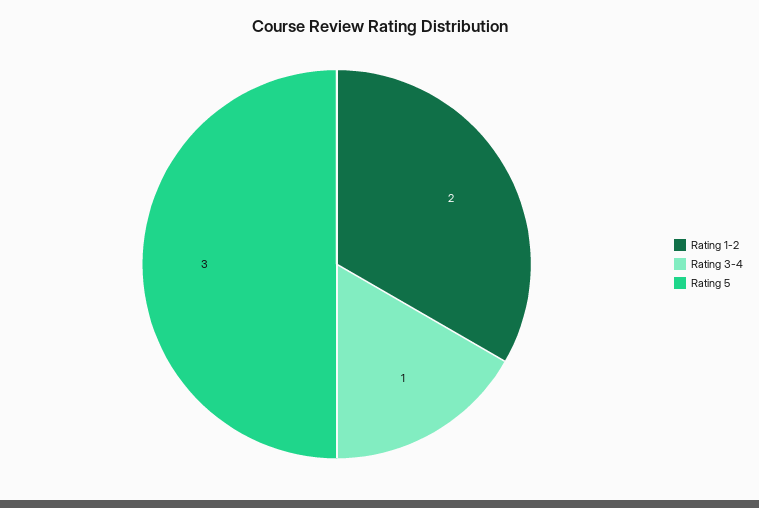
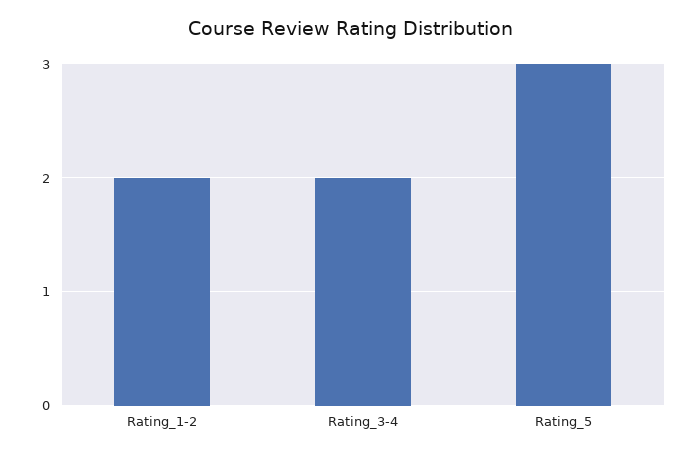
Rating 3-4: 1 -> 2

